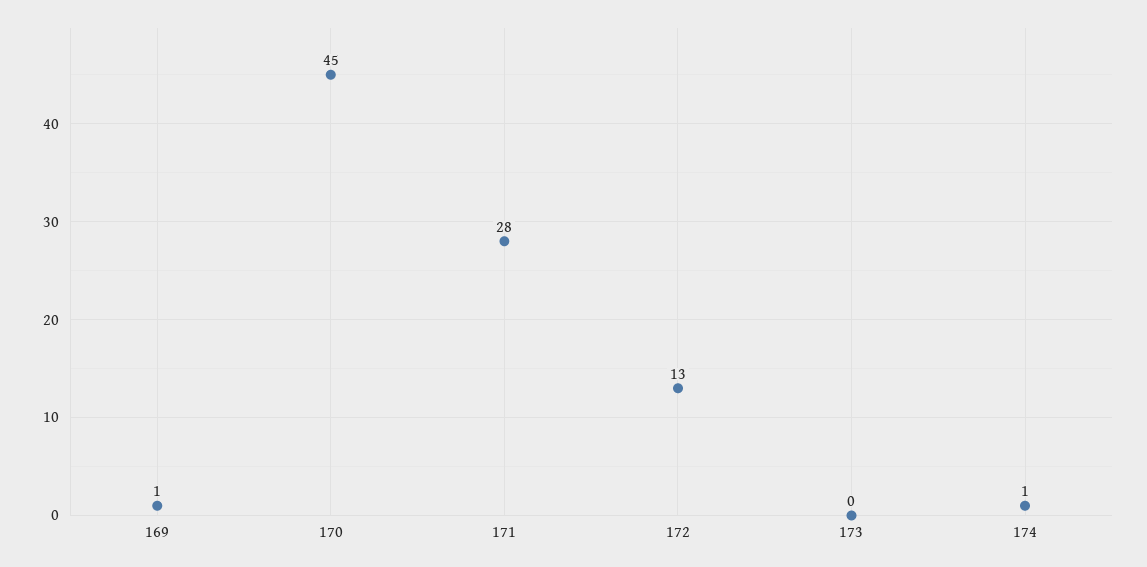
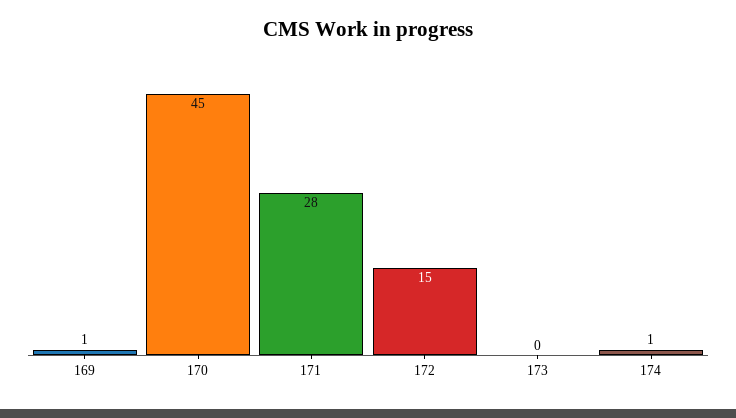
172: 13 -> 15

